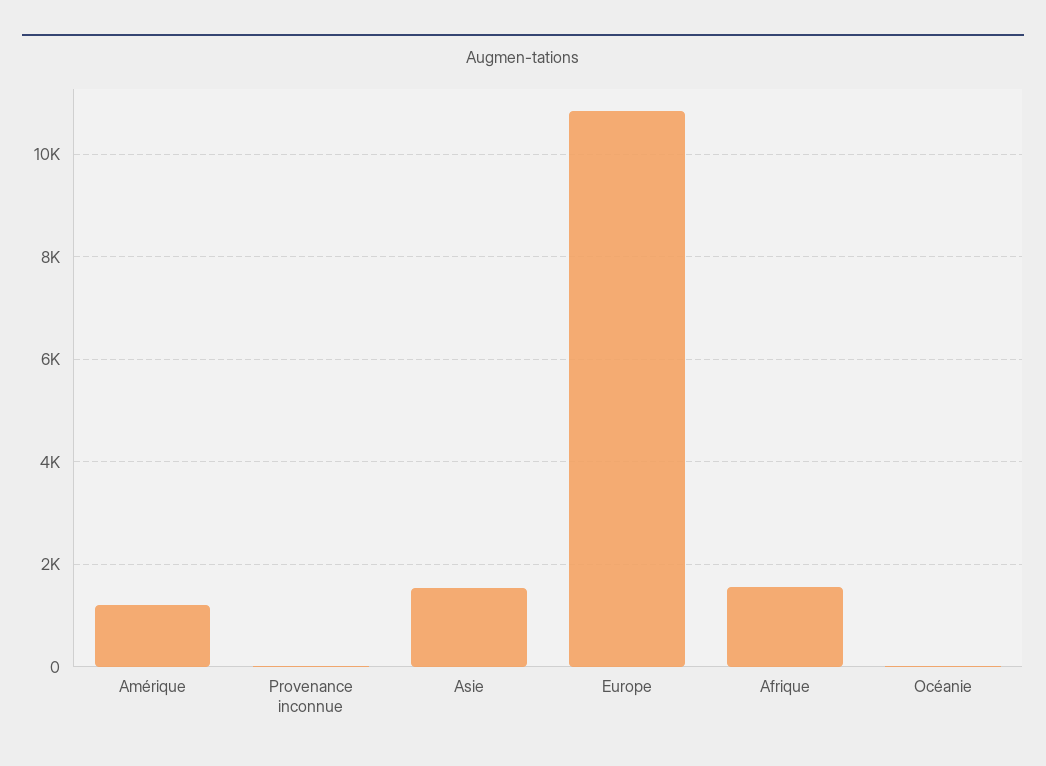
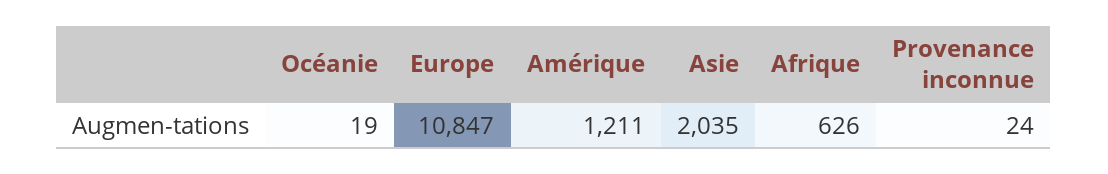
Asie: 1600 -> 2035
Afrique: 1600 -> 626

